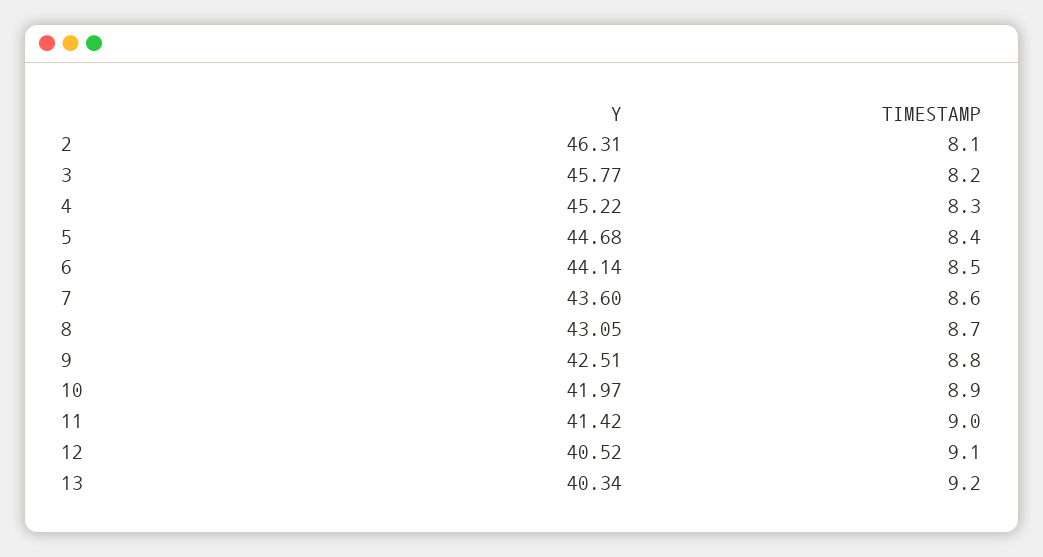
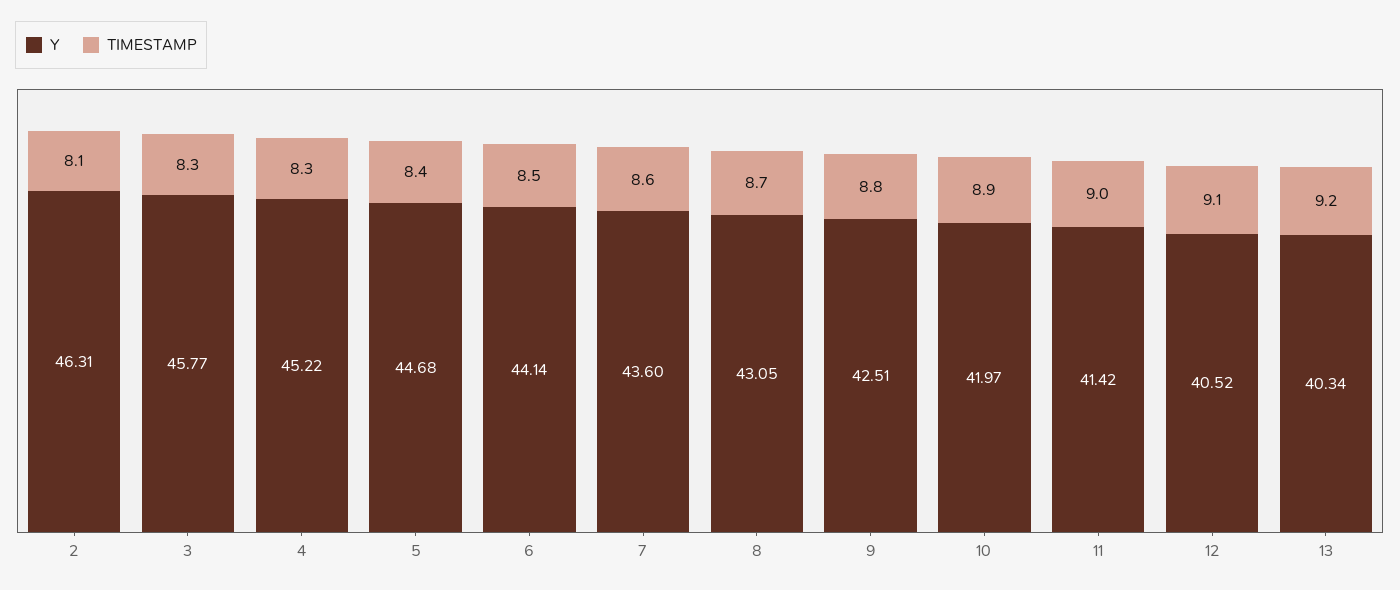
TIMESTAMP, 3: 8.2 -> 8.3

